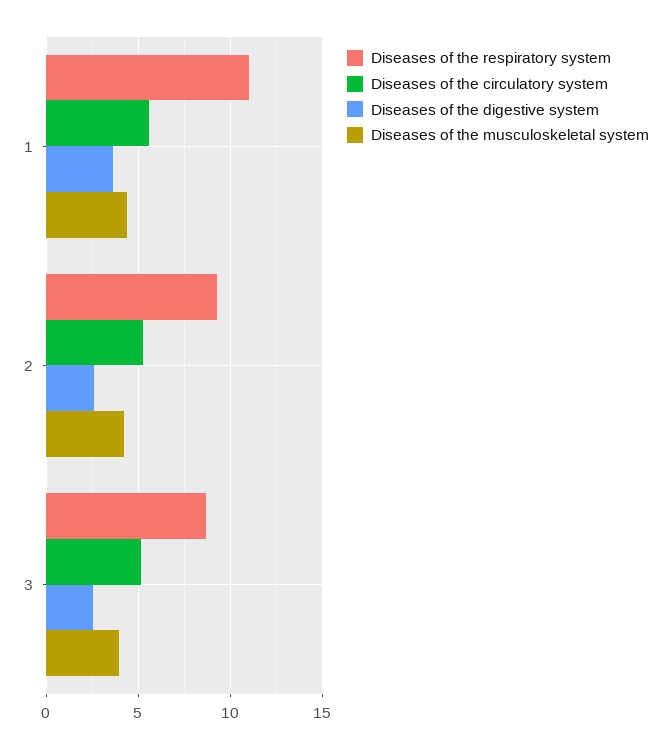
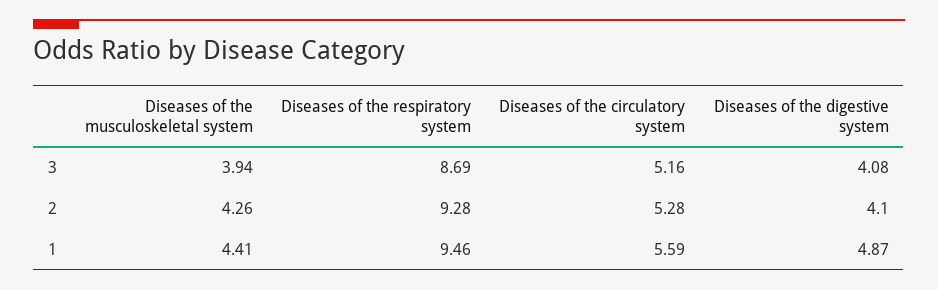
Diseases of the respiratory system, 1: 11 -> 9.46
Diseases of the digestive system, 1: 3.5 -> 4.87
Diseases of the digestive system, 2: 2.5 -> 4.1
Diseases of the digestive system, 3: 2.5 -> 4.08

